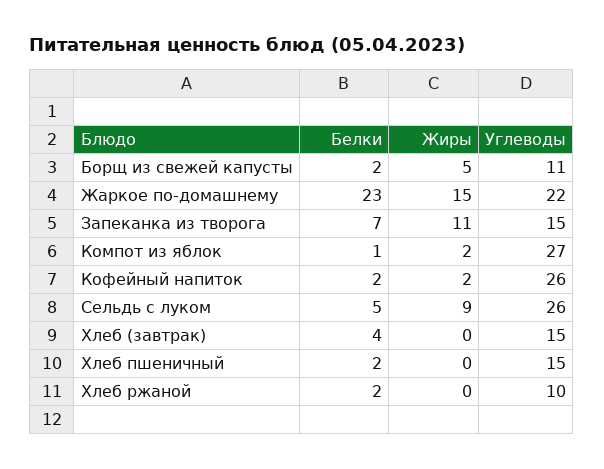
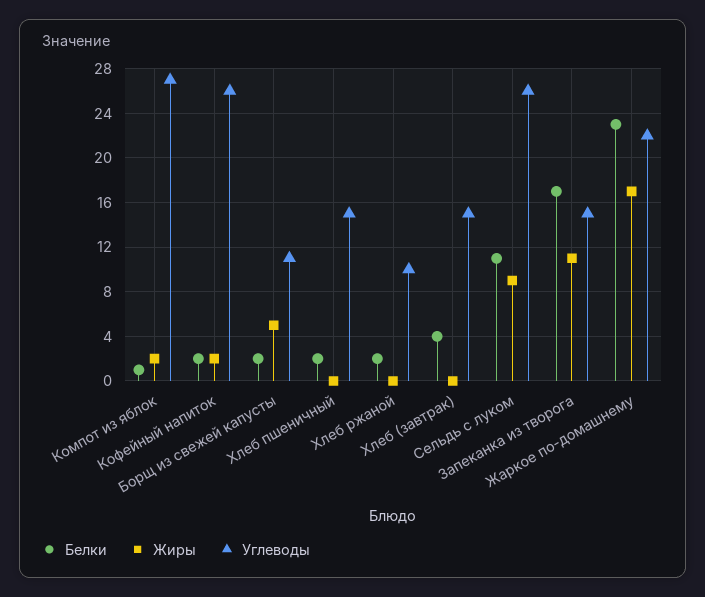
Жиры, Жаркое по-домашнему: 15 -> 17
Белки, Запеканка из творога: 7 -> 17
Белки, Сельдь с луком: 5 -> 11

